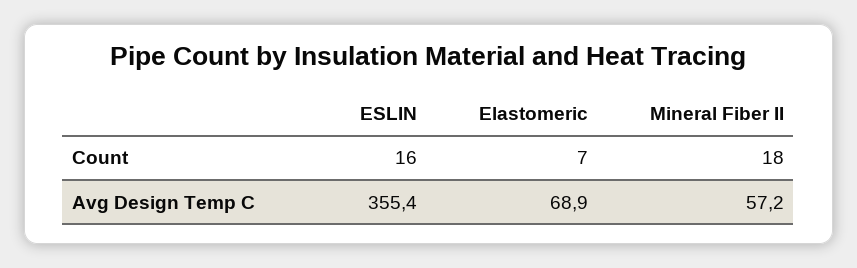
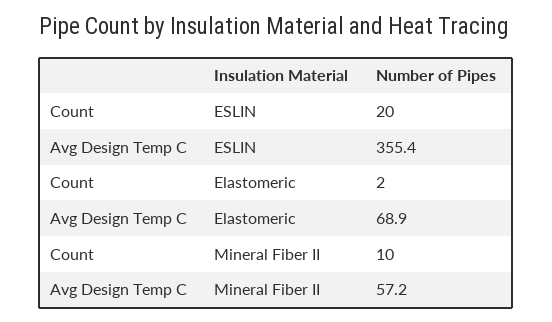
ESLIN, Count: 16 -> 20
Elastomeric, Count: 7 -> 2
Mineral Fiber II, Count: 18 -> 10

